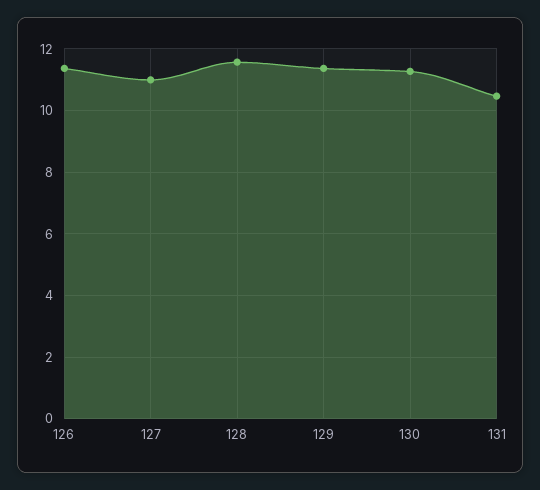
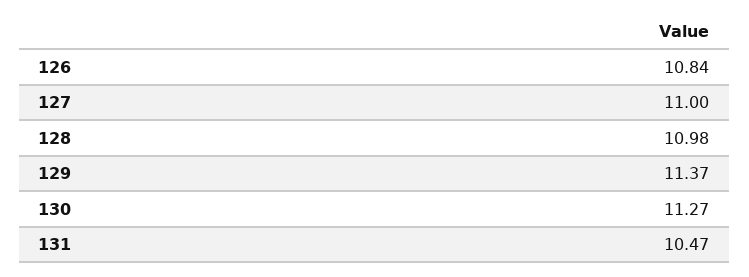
126: 11.4 -> 10.84
128: 11.6 -> 10.98

